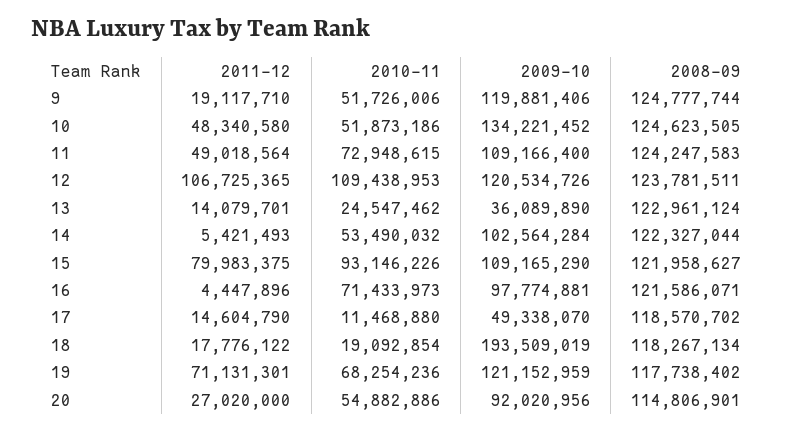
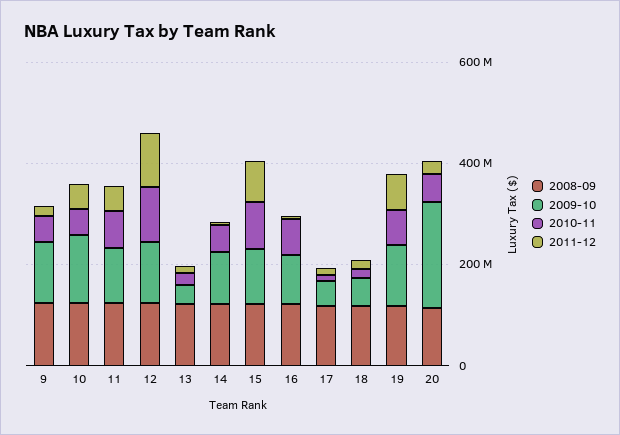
2009-10, 18: 193509019 -> 50000000
2009-10, 20: 92020956 -> 200000000

